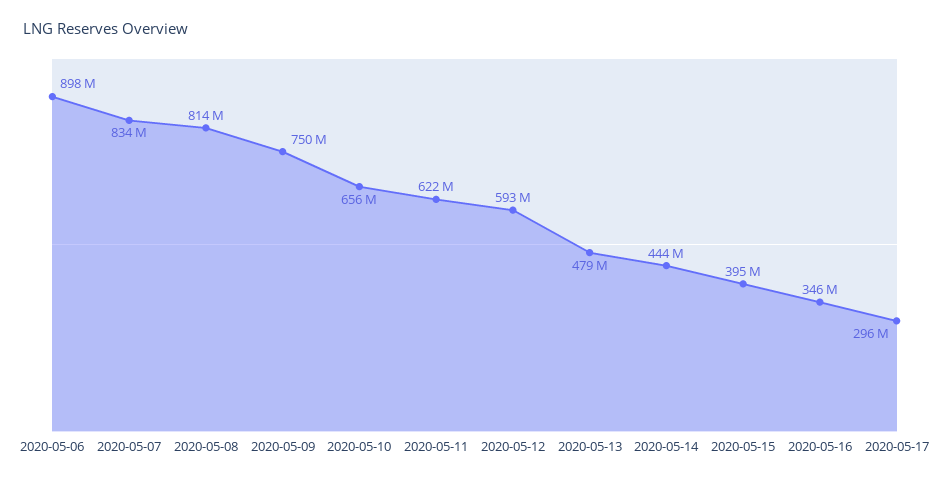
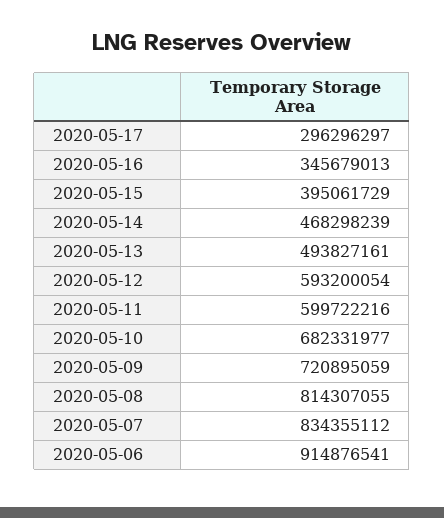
2020-05-06: 898000000 -> 914876541
2020-05-09: 750000000 -> 720895059
2020-05-10: 656000000 -> 682331977
2020-05-11: 622000000 -> 599722216
2020-05-13: 479000000 -> 493827161
2020-05-14: 444000000 -> 468298239

